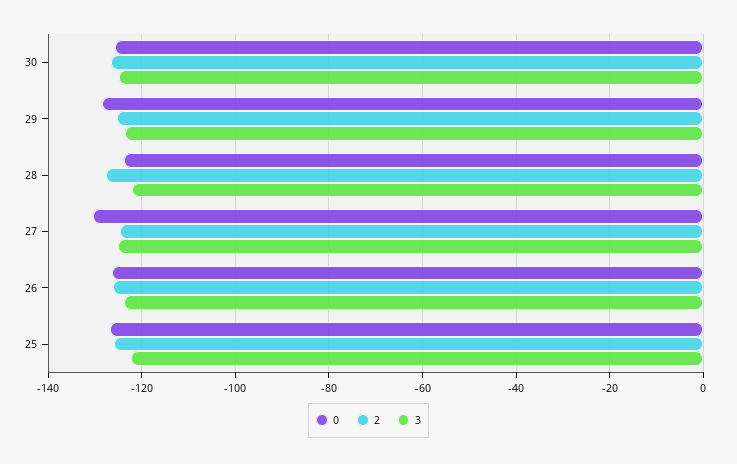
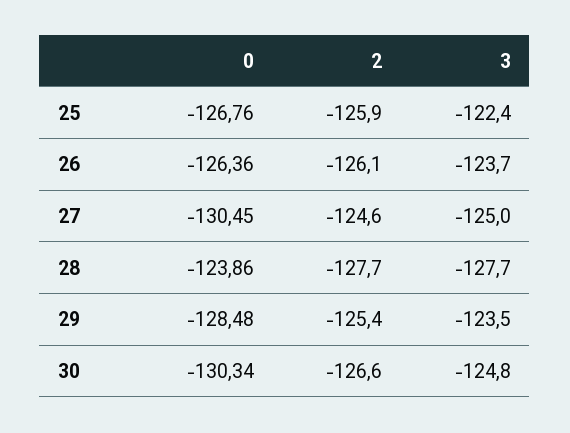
0, 30: -126 -> -130.34
3, 28: -122 -> -127.7

